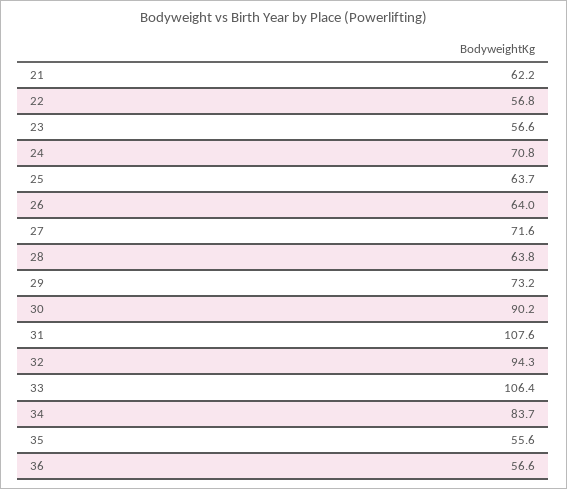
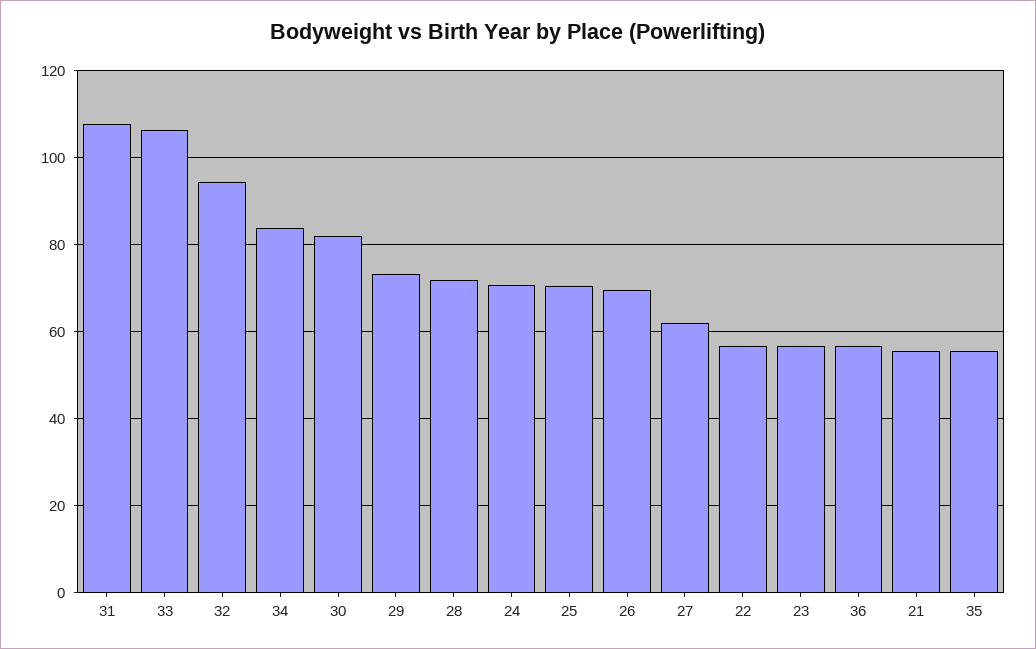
21: 62.2 -> 56
25: 63.7 -> 70
26: 64 -> 70
27: 71.6 -> 62
28: 63.8 -> 72
30: 90.2 -> 82

